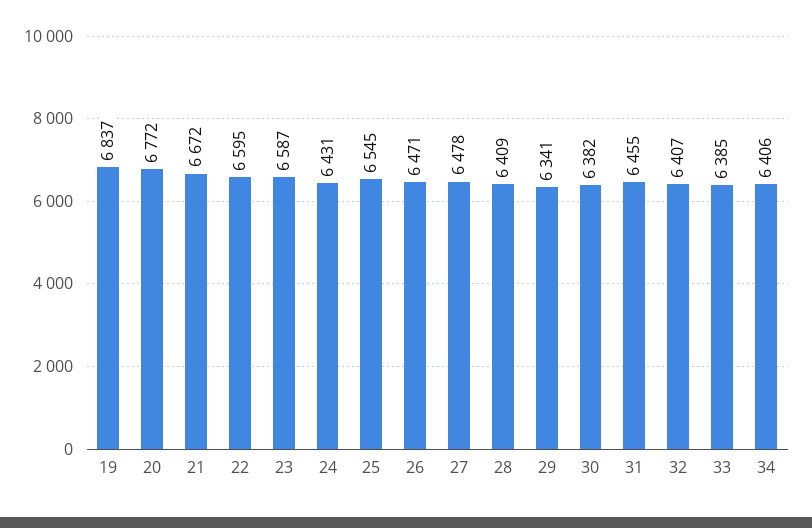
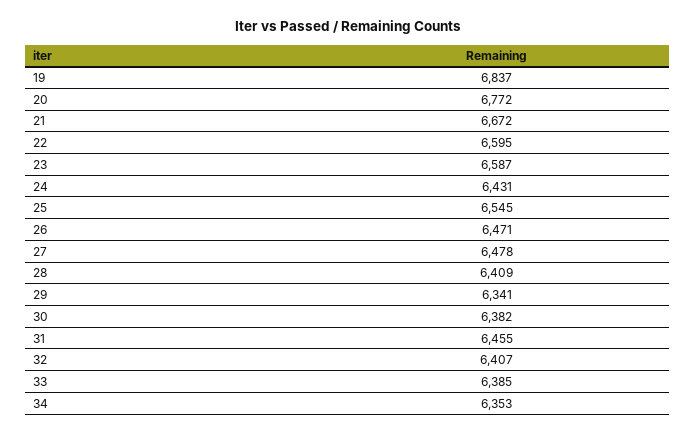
34: 6406 -> 6353

